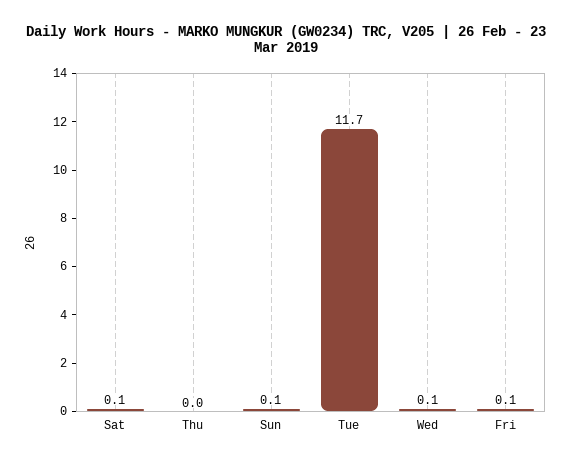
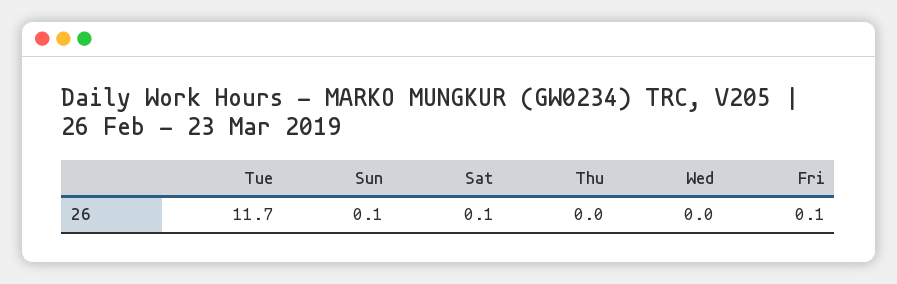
Wed: 0.1 -> 0

